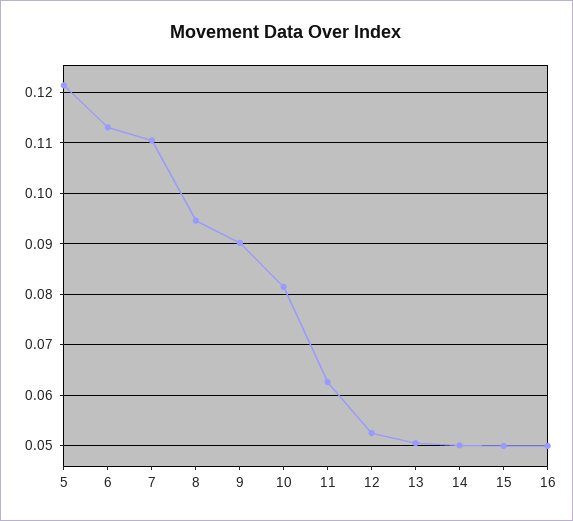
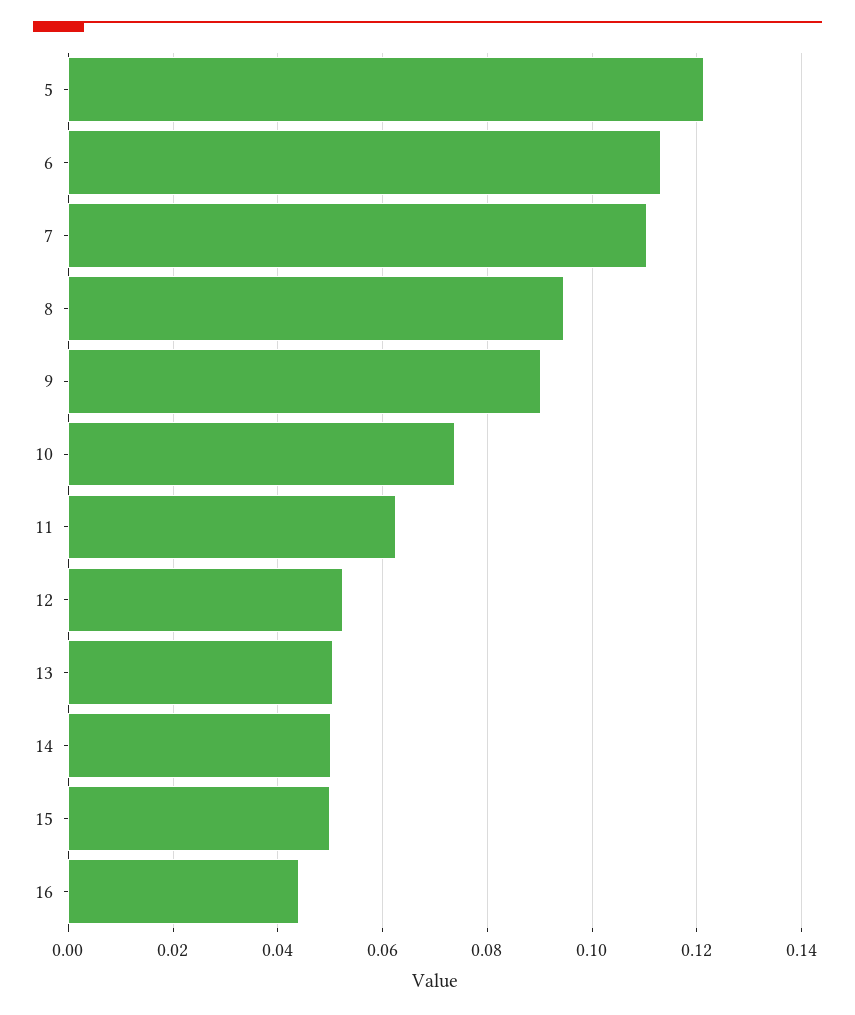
10: 0.082 -> 0.074
16: 0.05 -> 0.044

